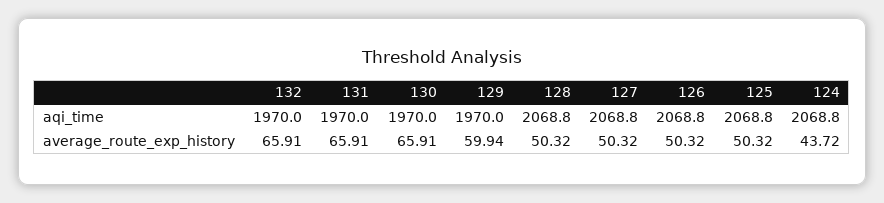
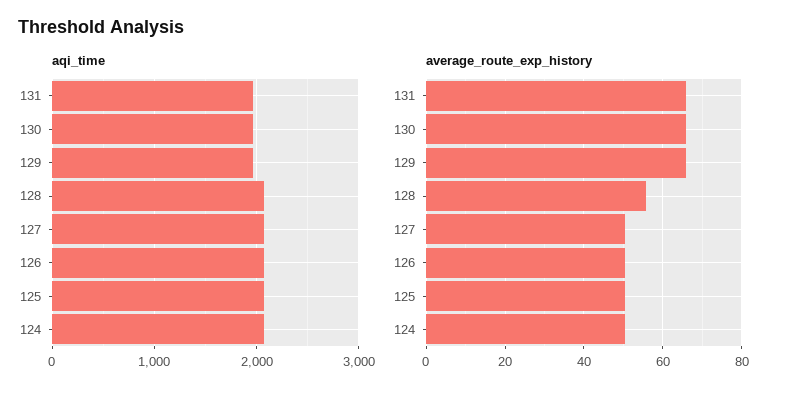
aqi_time, 132: 1970 -> none
average_route_exp_history, 132: 65.91 -> none
average_route_exp_history, 129: 59.94 -> 66
average_route_exp_history, 128: 50.32 -> 56
average_route_exp_history, 124: 43.72 -> 50

